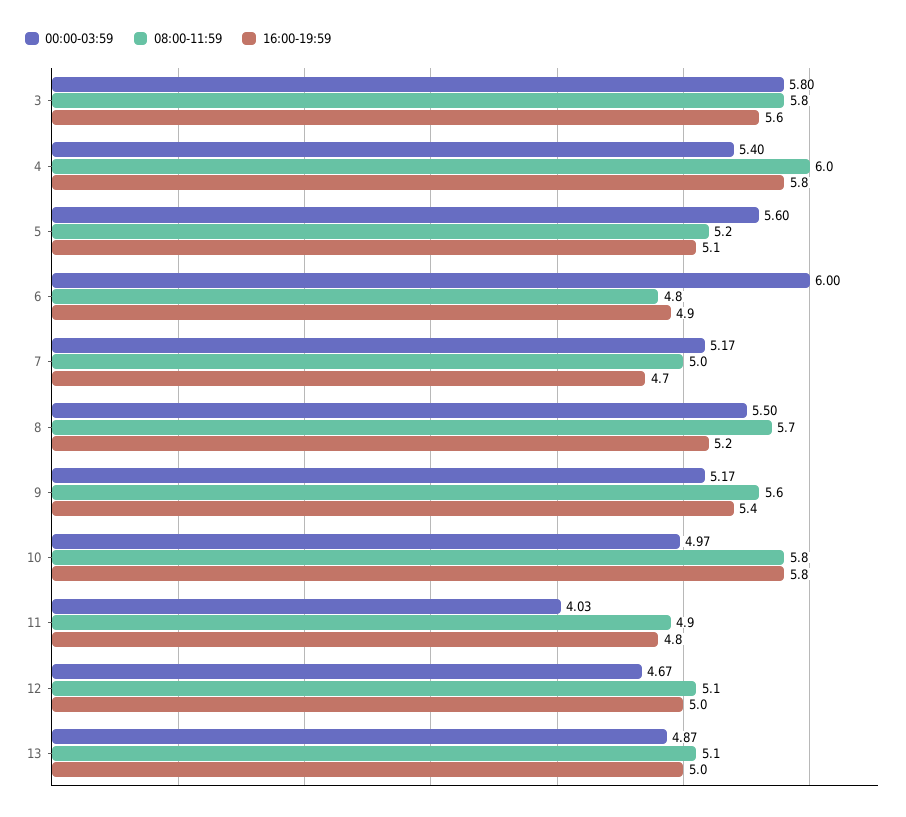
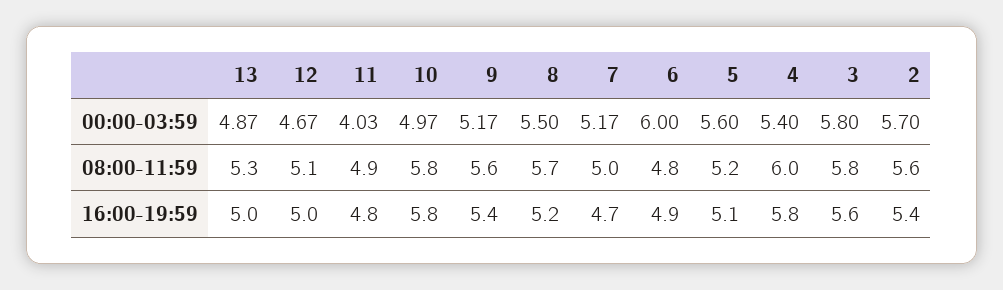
08:00-11:59, 13: 5.1 -> 5.3
00:00-03:59, 2: none -> 5.7
08:00-11:59, 2: none -> 5.6
16:00-19:59, 2: none -> 5.4

